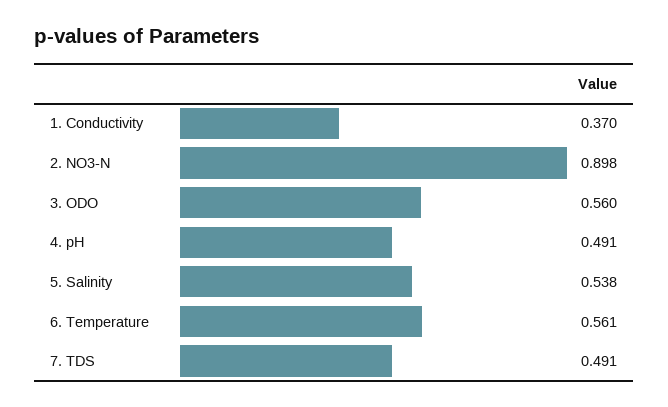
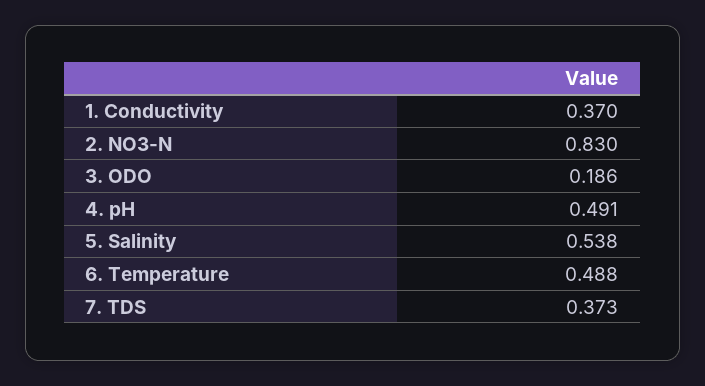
2. NO3-N: 0.898 -> 0.83
3. ODO: 0.56 -> 0.186
6. Temperature: 0.561 -> 0.488
7. TDS: 0.491 -> 0.373

